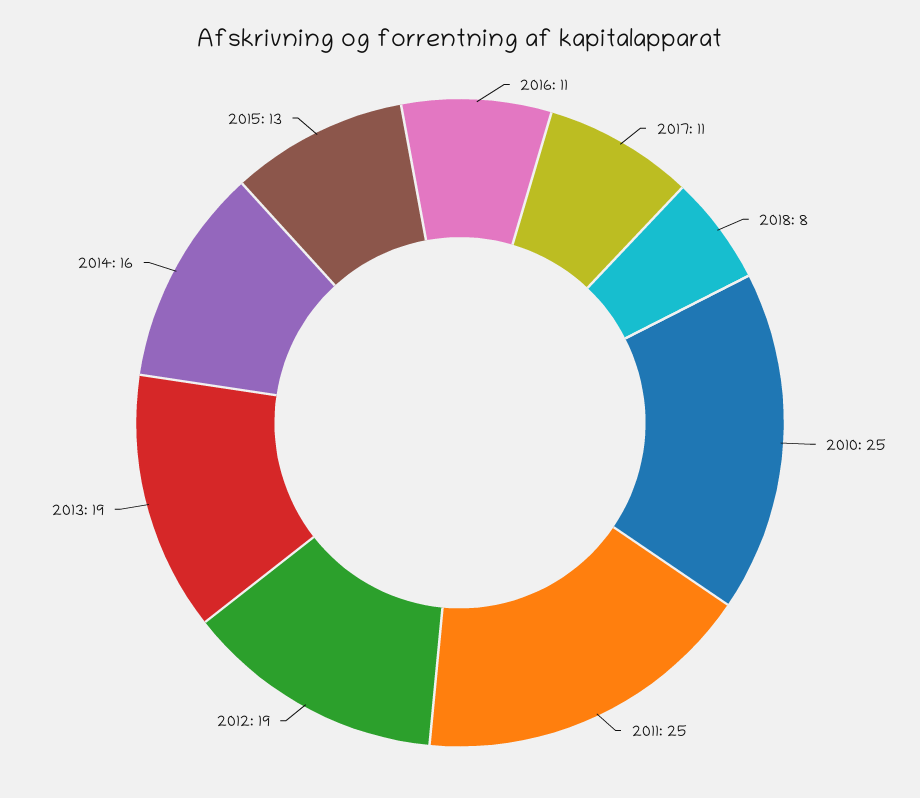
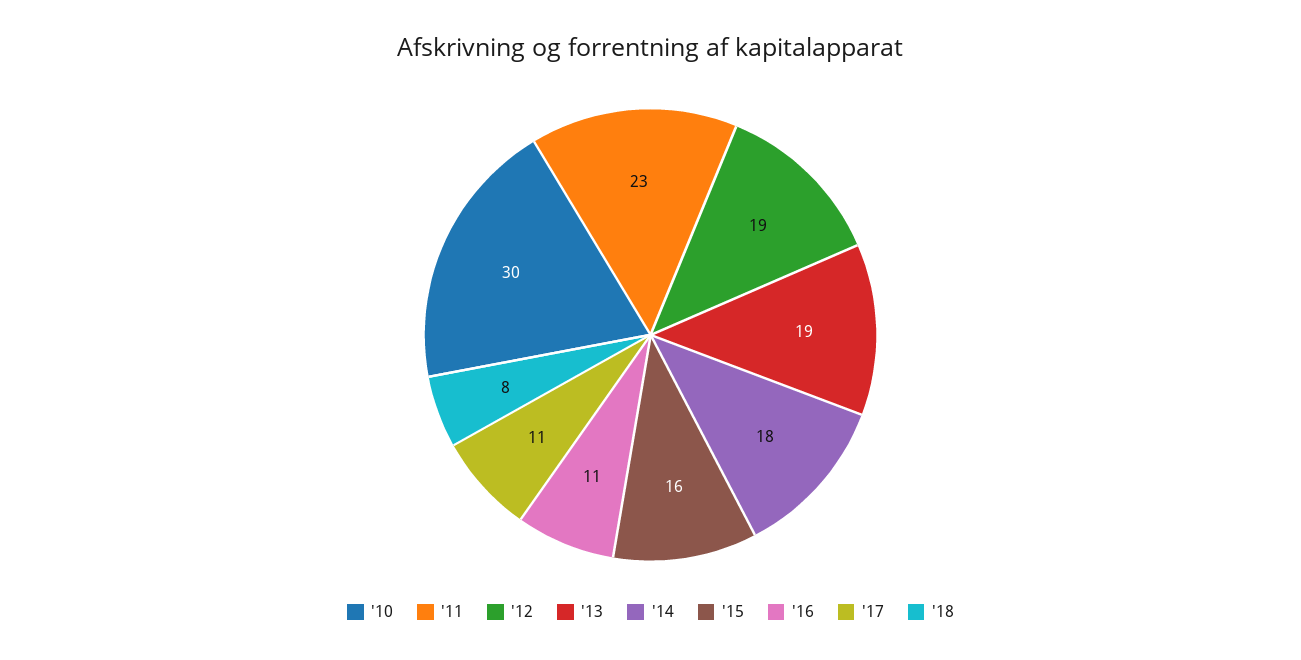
2010: 25 -> 30
2011: 25 -> 23
2014: 16 -> 18
2015: 13 -> 16

